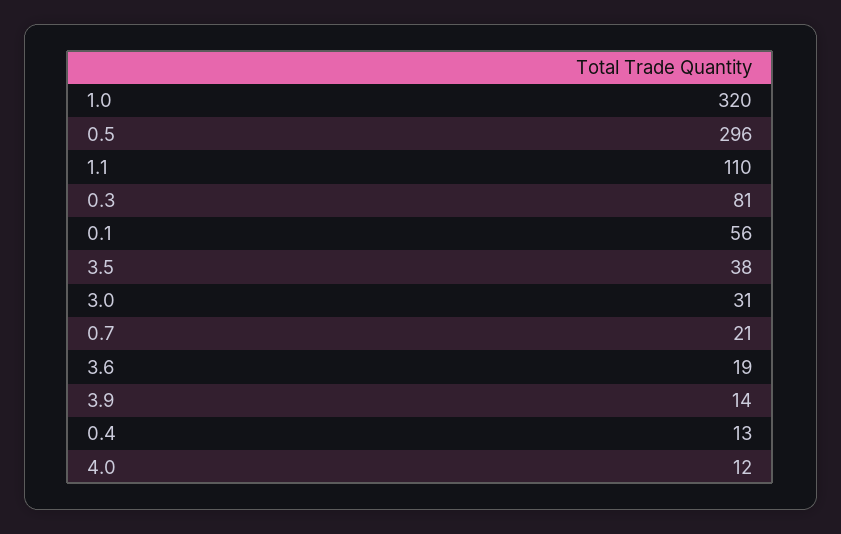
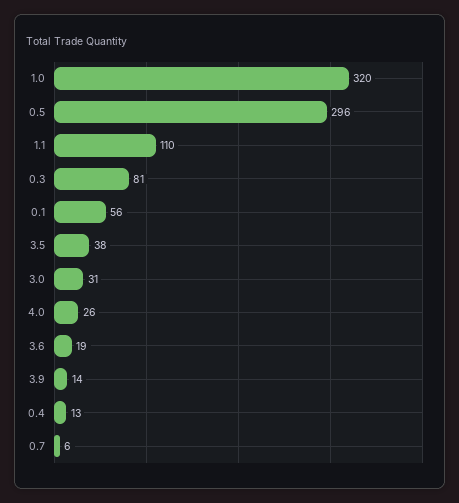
0.7: 21 -> 6
4.0: 12 -> 26

